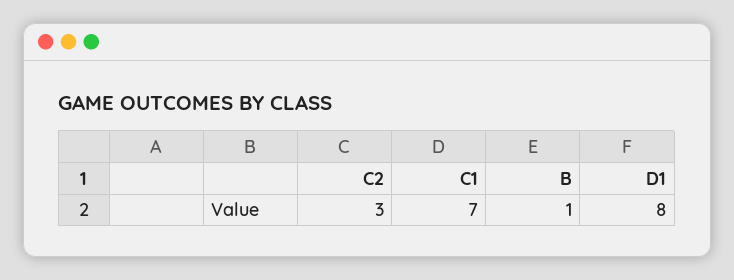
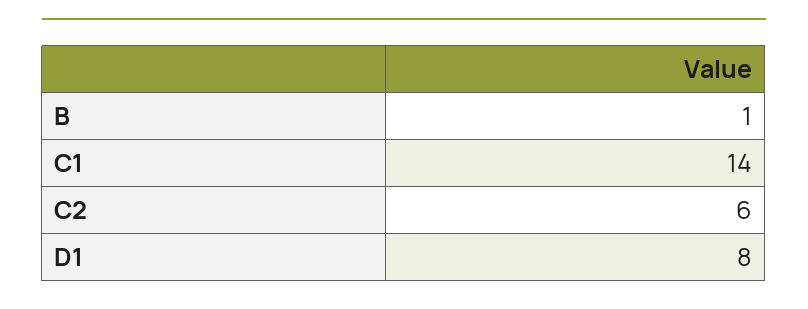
C2: 3 -> 6
C1: 7 -> 14

